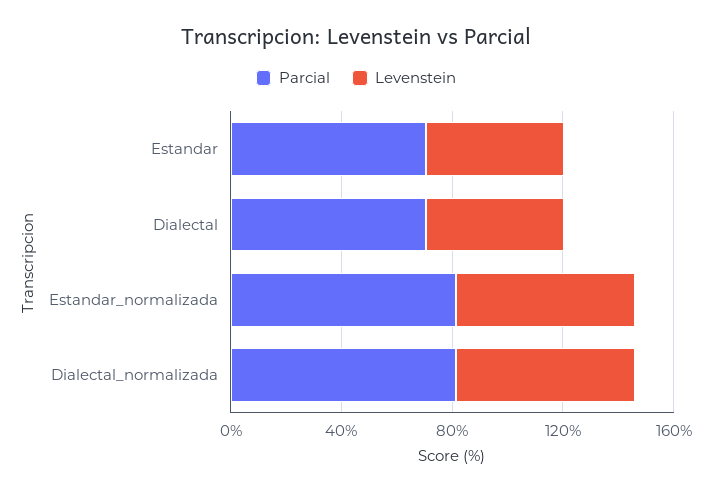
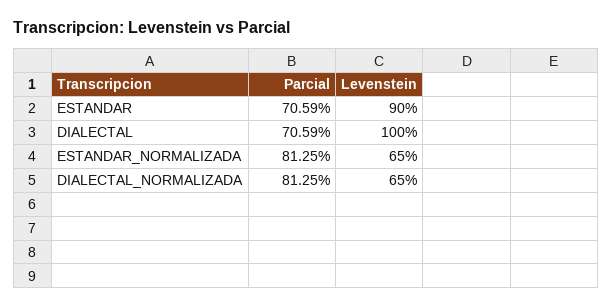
Levenstein, Estandar: 50 -> 90
Levenstein, Dialectal: 50 -> 100

